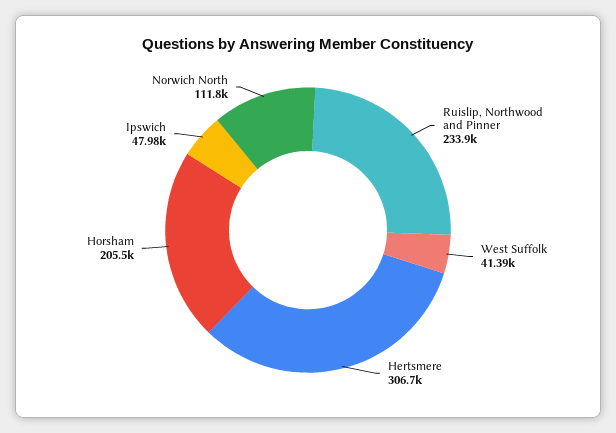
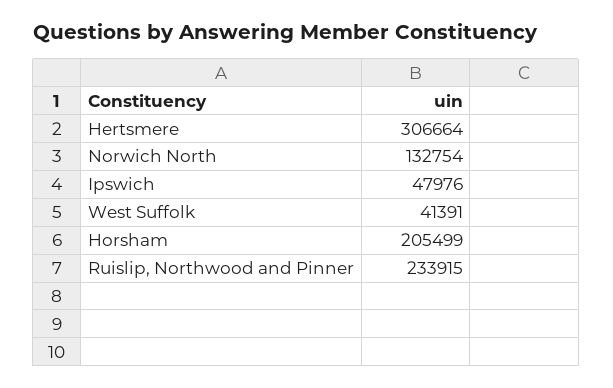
Norwich North: 111800 -> 132754

